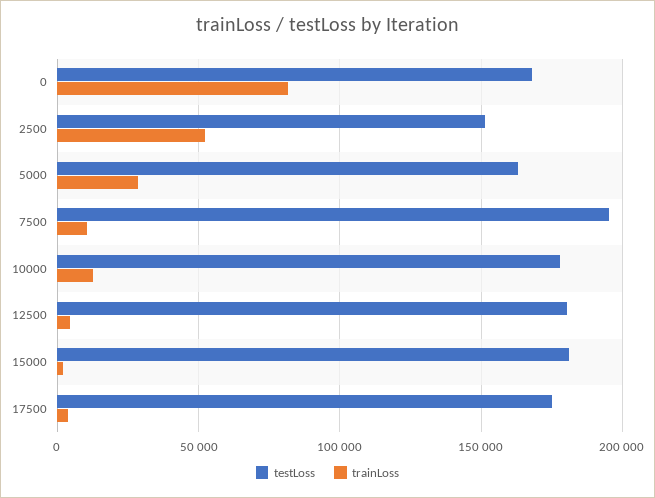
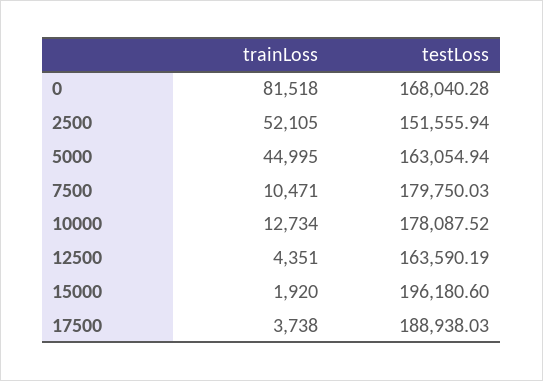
trainLoss, 5000: 30000 -> 44995
testLoss, 7500: 195000 -> 179750.03
testLoss, 12500: 180000 -> 163590.19
testLoss, 15000: 180000 -> 196180.6
testLoss, 17500: 175000 -> 188938.03

